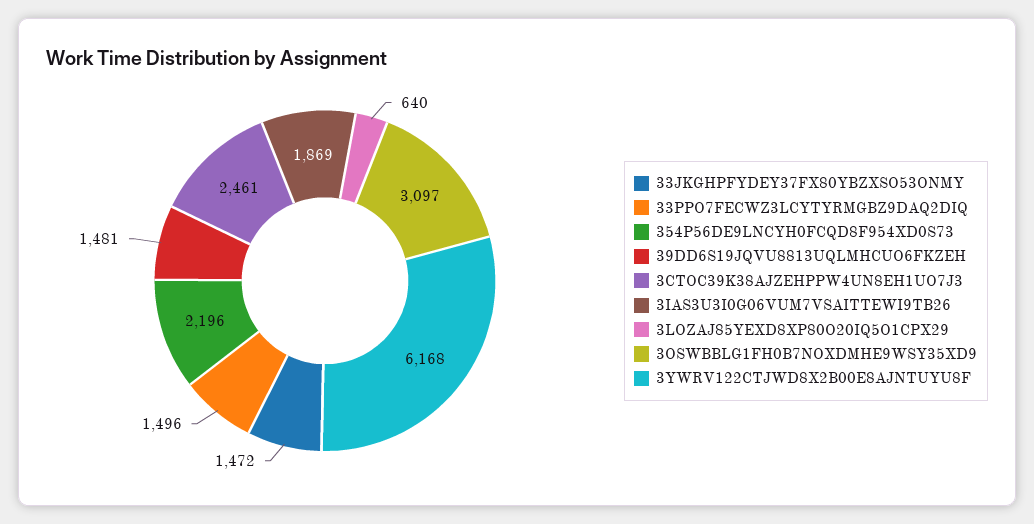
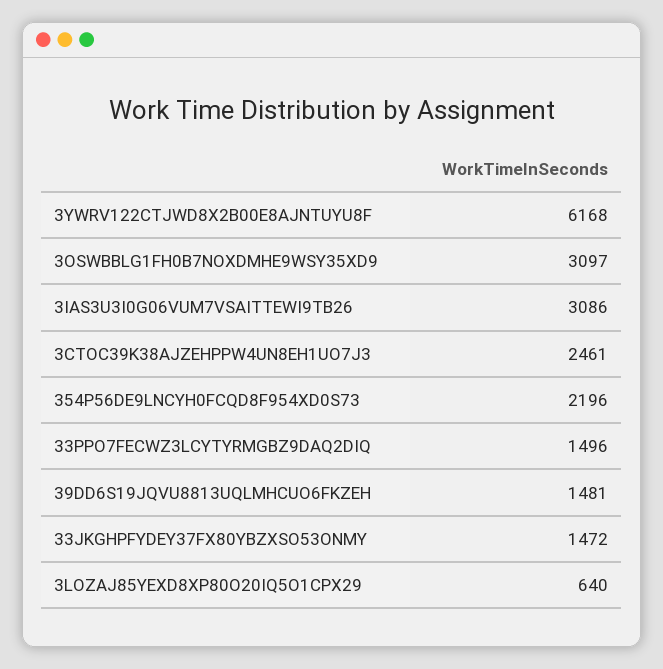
3IAS3U3I0G06VUM7VSAITTEWI9TB26: 1869 -> 3086

